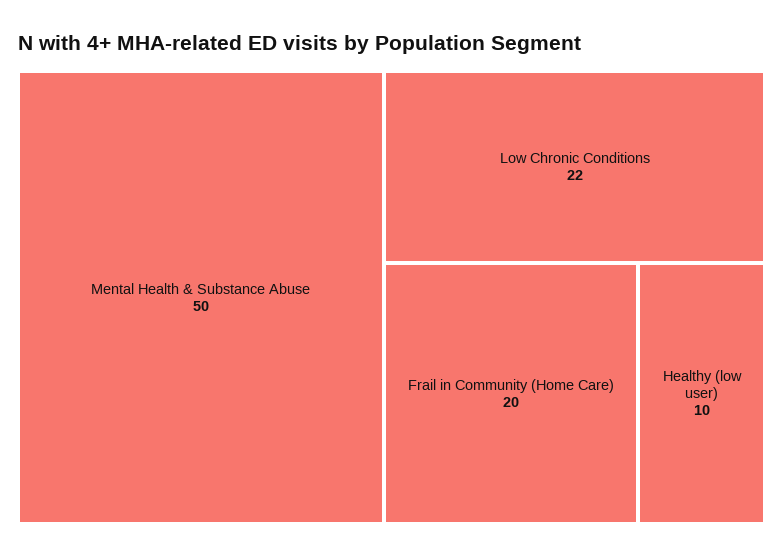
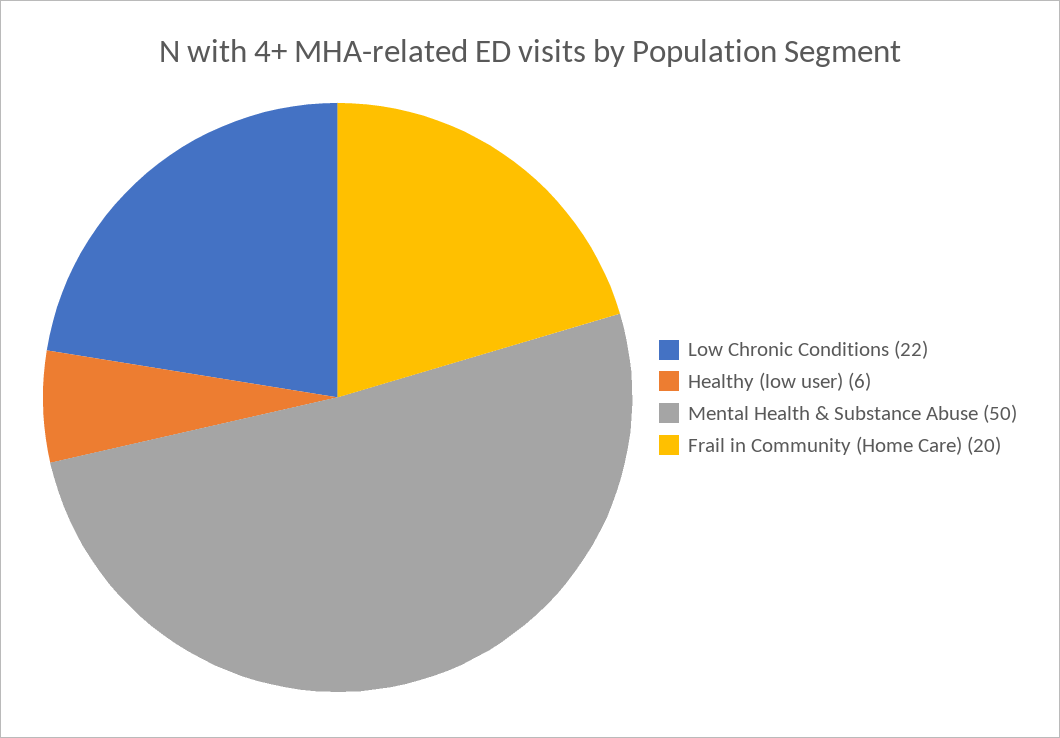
Healthy (low user): 10 -> 6

